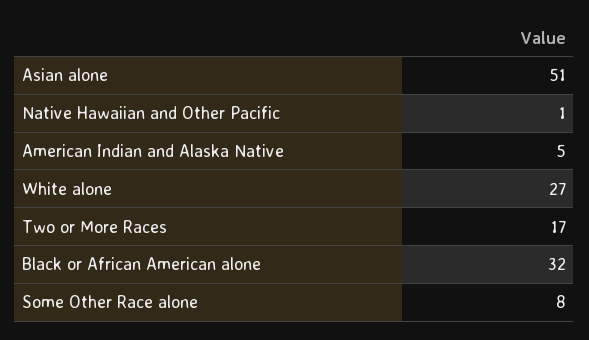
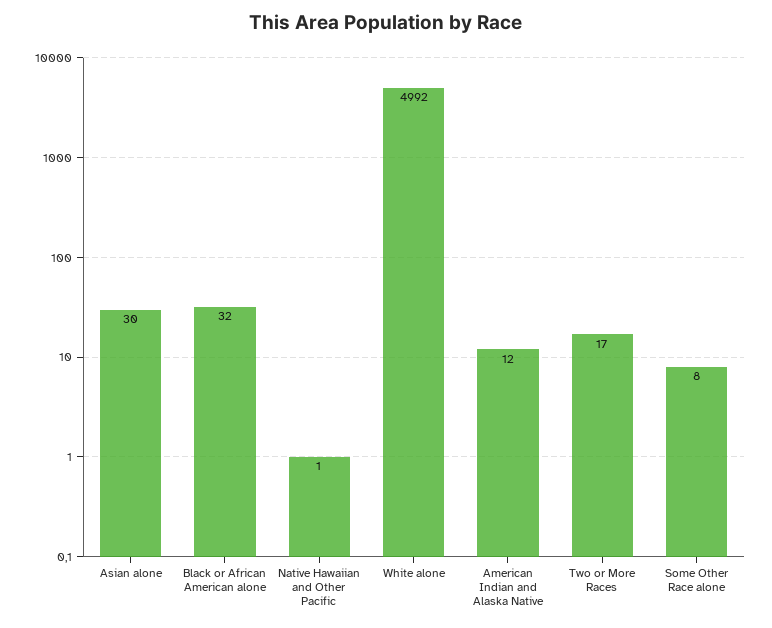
Asian alone: 51 -> 30
American Indian and Alaska Native: 5 -> 12
White alone: 27 -> 4992

